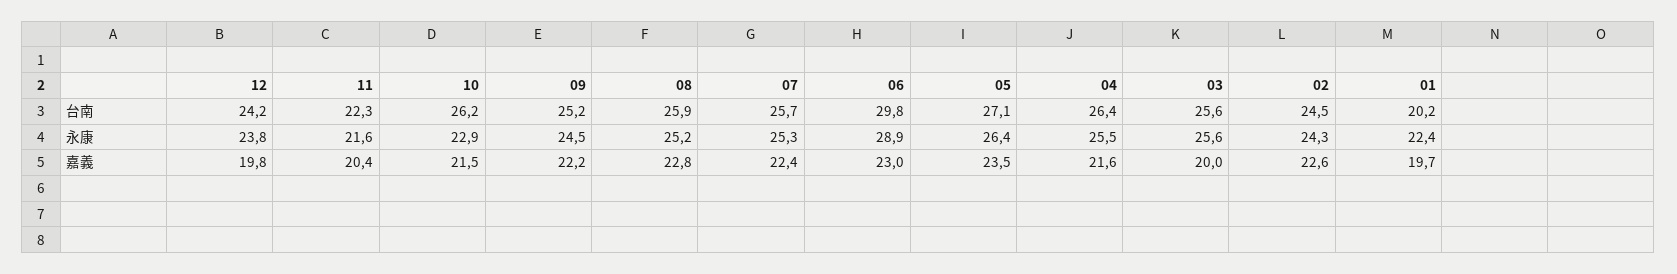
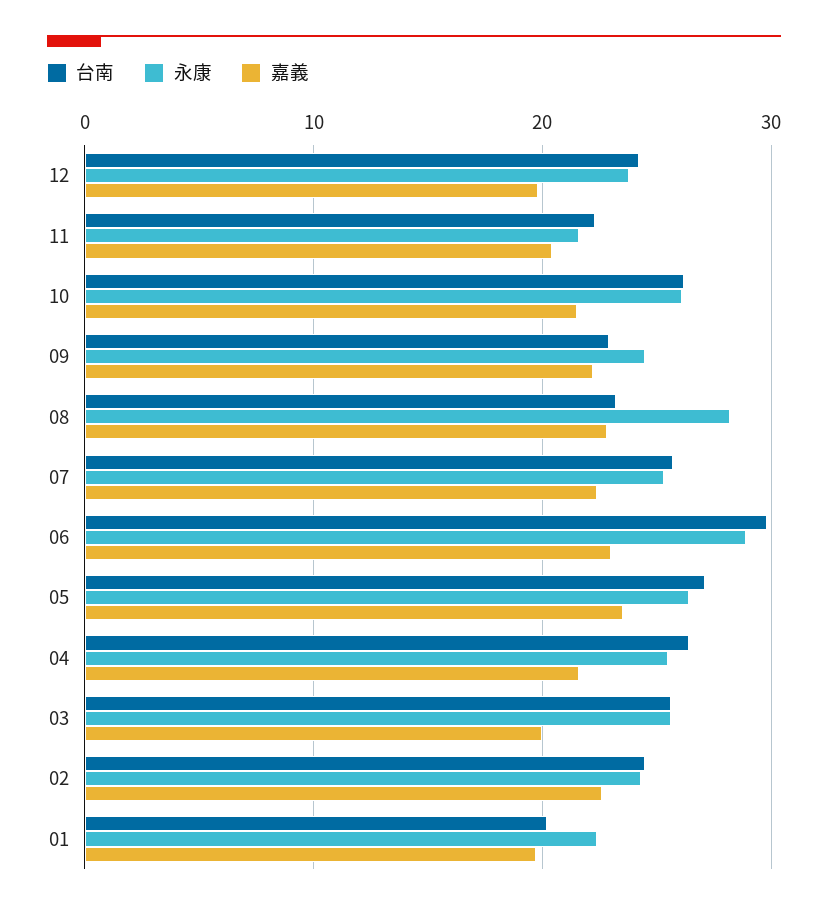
台南, 09: 25.2 -> 23
台南, 08: 25.9 -> 23
永康, 10: 22.9 -> 26
永康, 08: 25.2 -> 28

